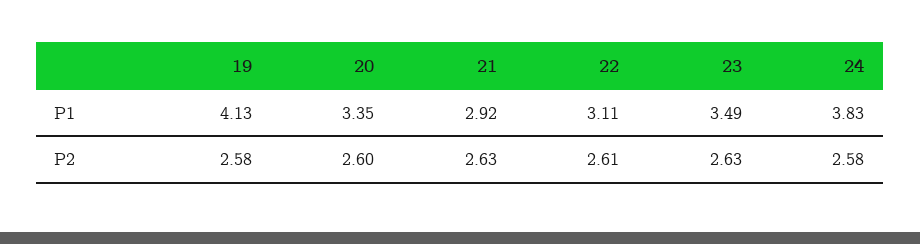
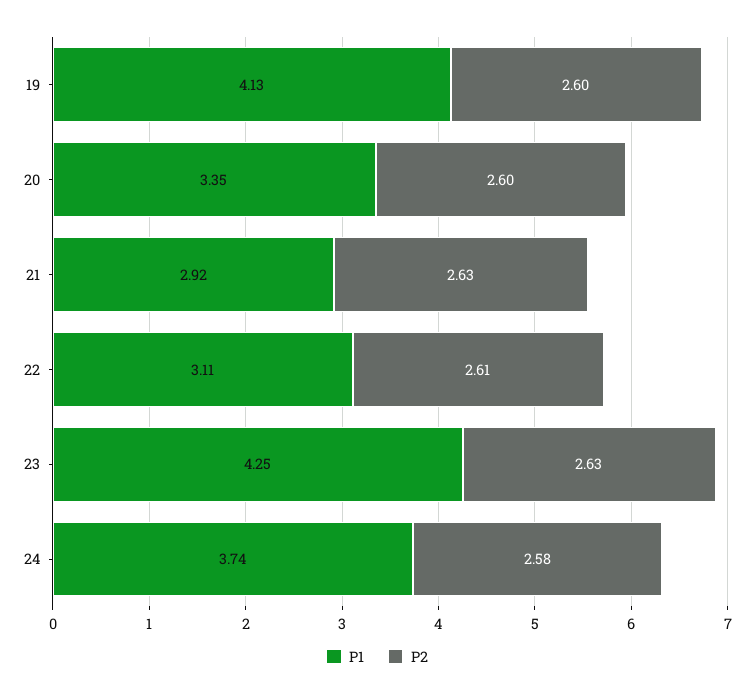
P1, 23: 3.49 -> 4.25
P1, 24: 3.83 -> 3.74
P2, 19: 2.58 -> 2.6

